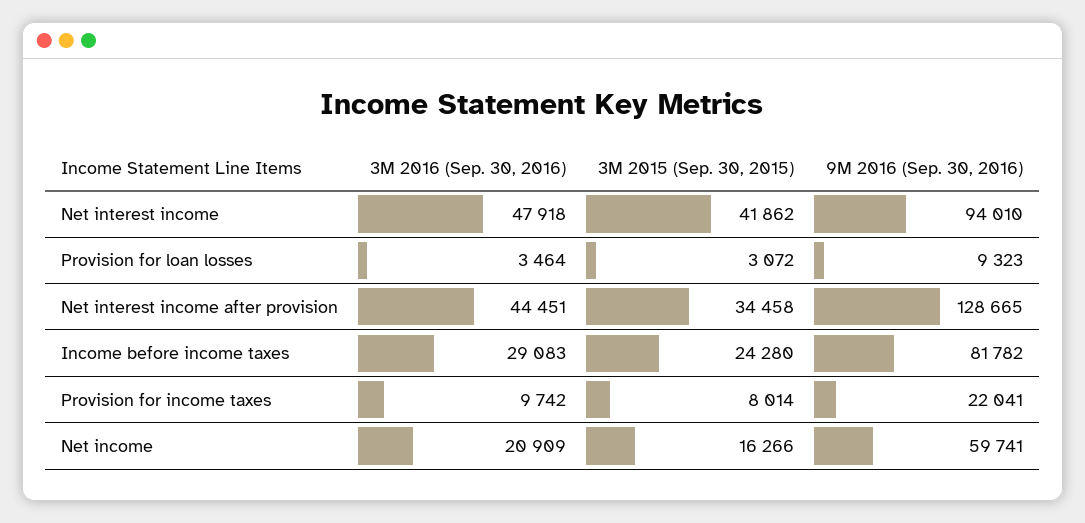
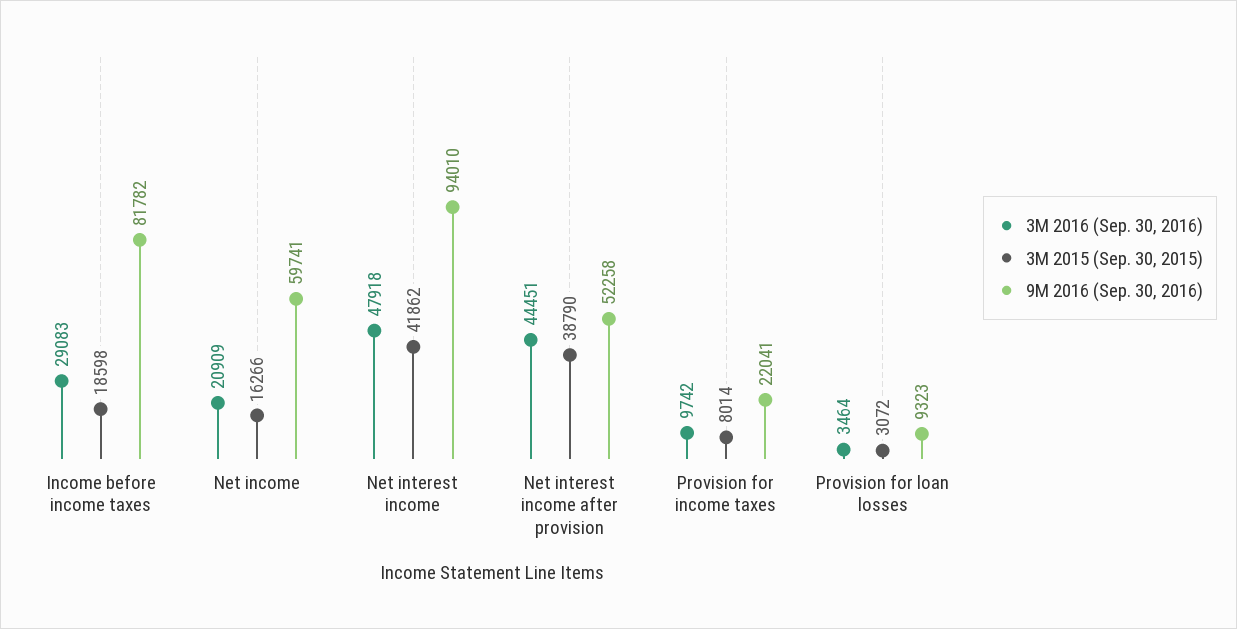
3M 2015 (Sep. 30, 2015), Net interest income after provision: 34458 -> 38790
9M 2016 (Sep. 30, 2016), Net interest income after provision: 128665 -> 52258
3M 2015 (Sep. 30, 2015), Income before income taxes: 24280 -> 18598

